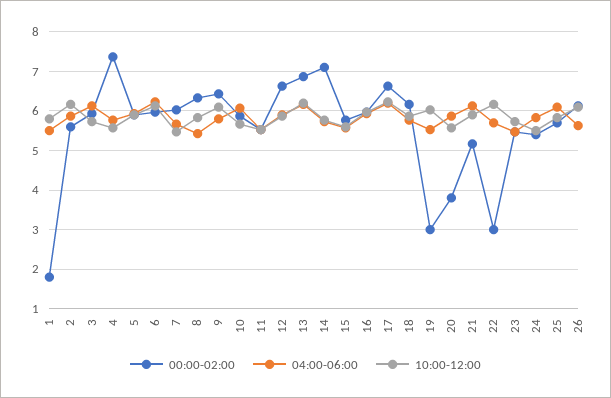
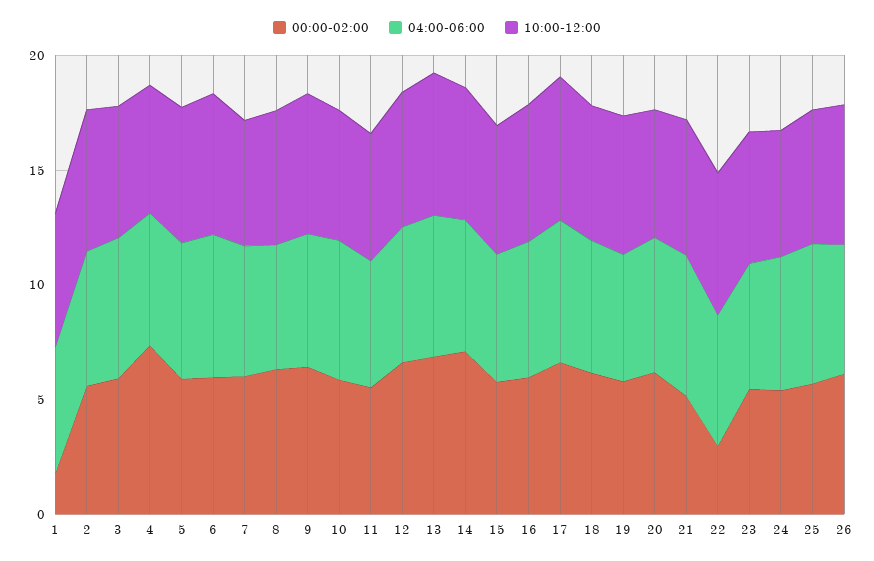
00:00-02:00, 19: 3 -> 6
00:00-02:00, 20: 3.8 -> 6

